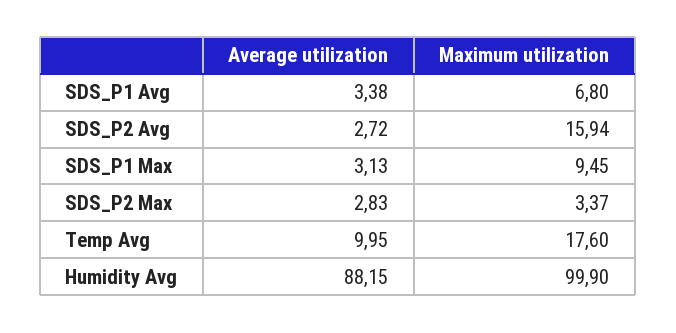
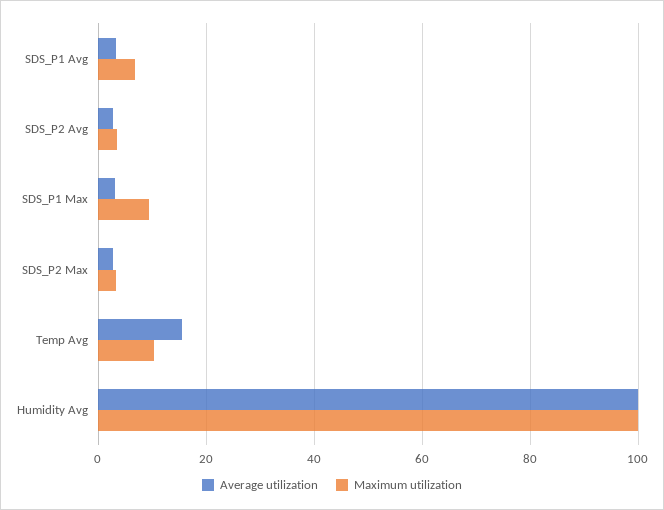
Maximum utilization, SDS_P2 Avg: 15.94 -> 4
Average utilization, Temp Avg: 9.95 -> 16
Maximum utilization, Temp Avg: 17.6 -> 10
Average utilization, Humidity Avg: 88.15 -> 100

